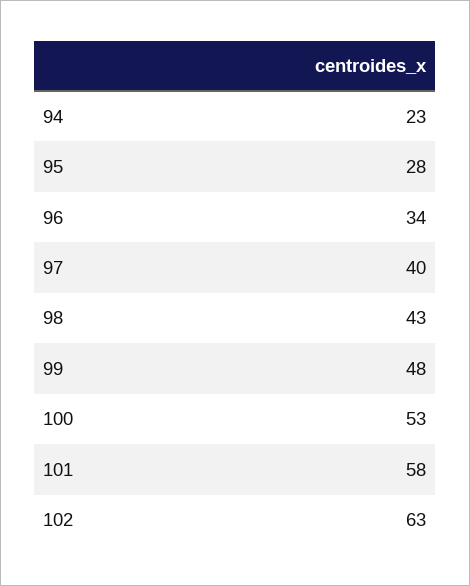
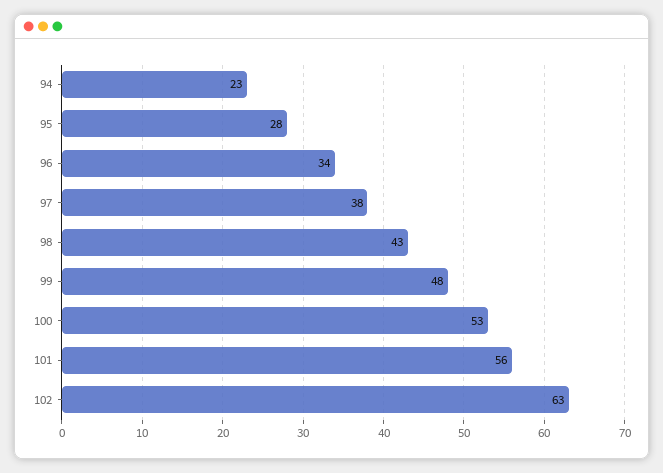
97: 40 -> 38
101: 58 -> 56

